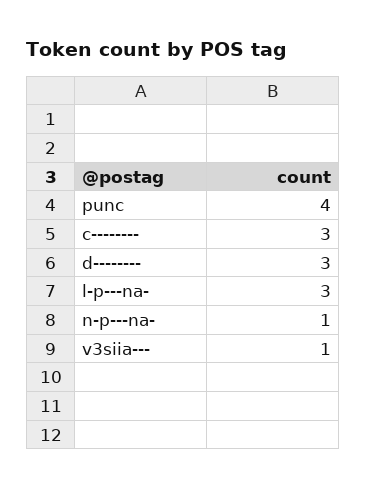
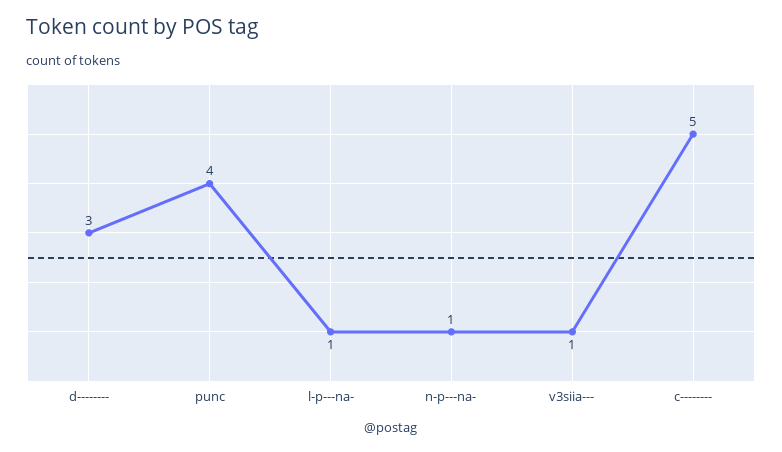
c--------: 3 -> 5
l-p---na-: 3 -> 1

